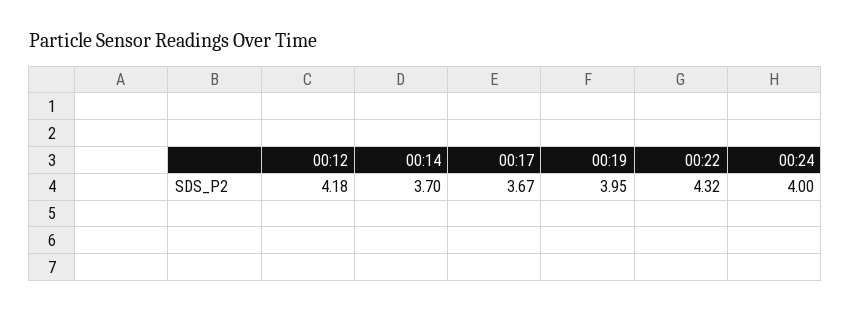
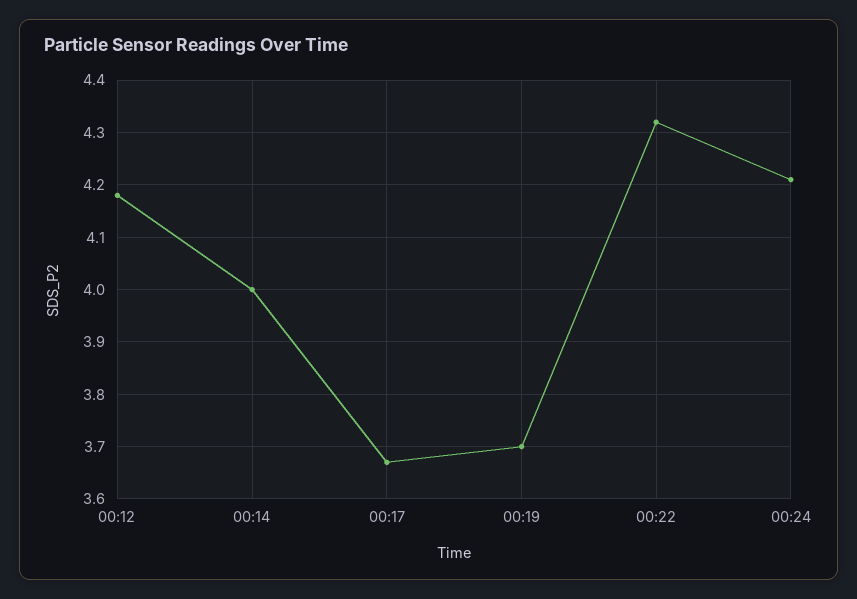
00:14: 3.7 -> 4
00:19: 3.95 -> 3.7
00:24: 4 -> 4.2

